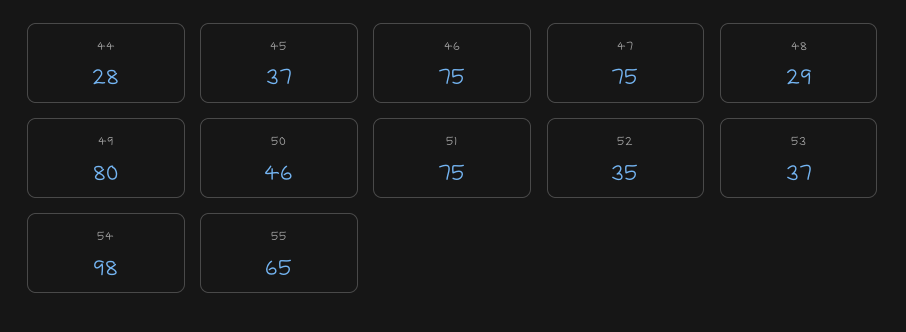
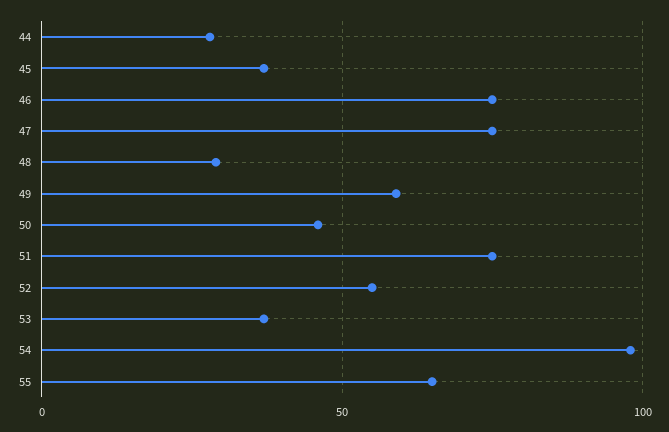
49: 80 -> 60
52: 35 -> 55

